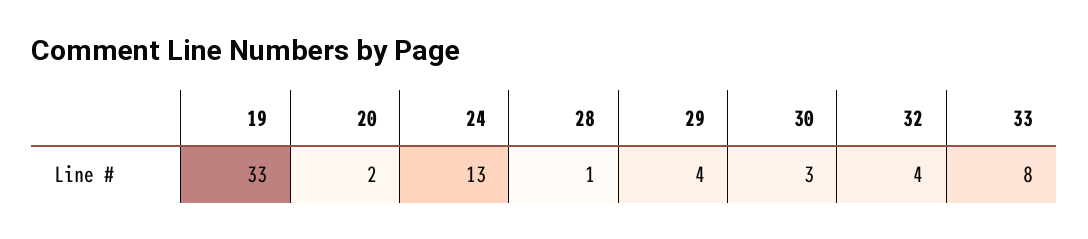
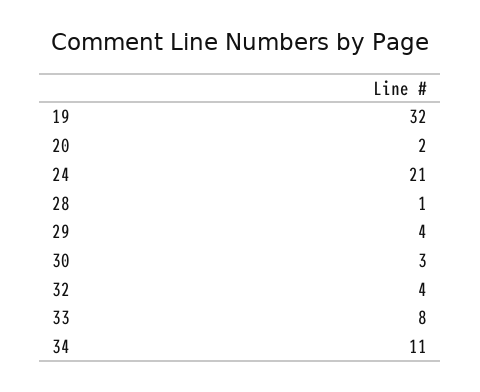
19: 33 -> 32
24: 13 -> 21
34: none -> 11

